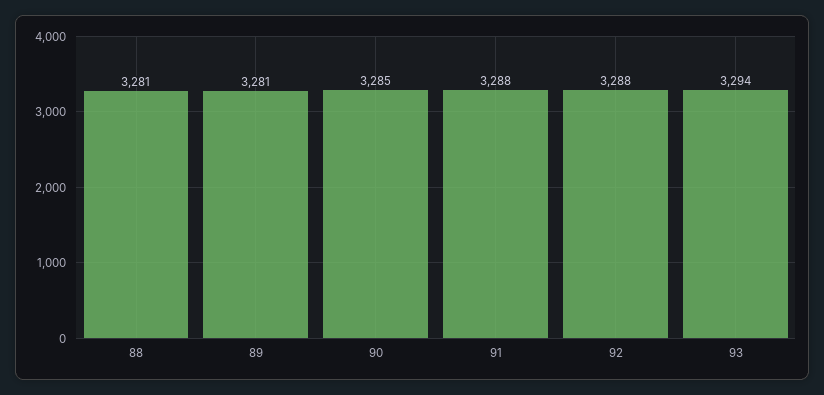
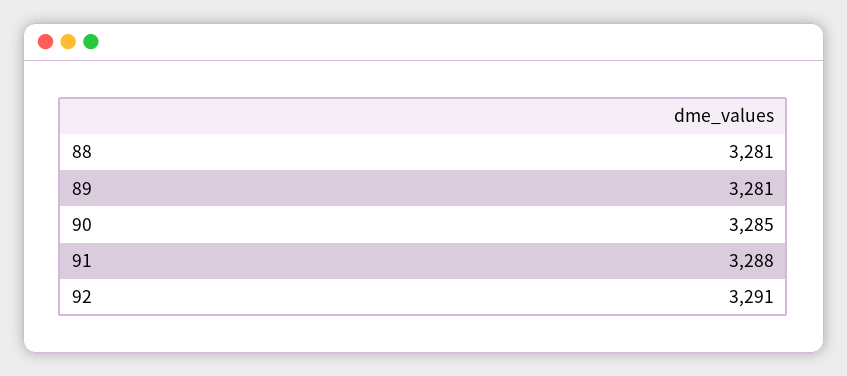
92: 3288 -> 3291
93: 3294 -> none

